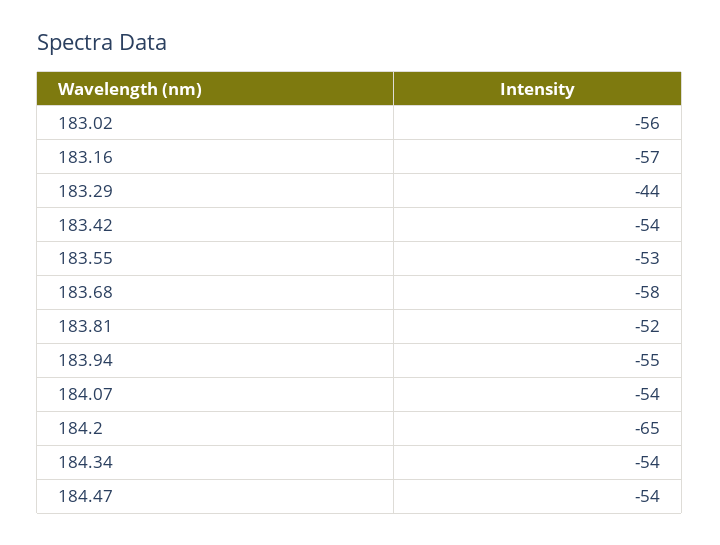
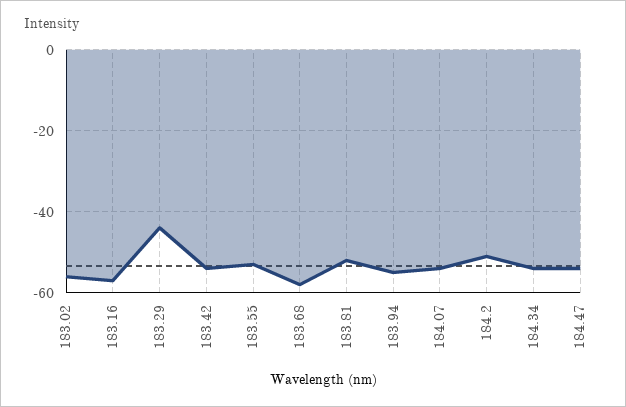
184.2: -65 -> -50

